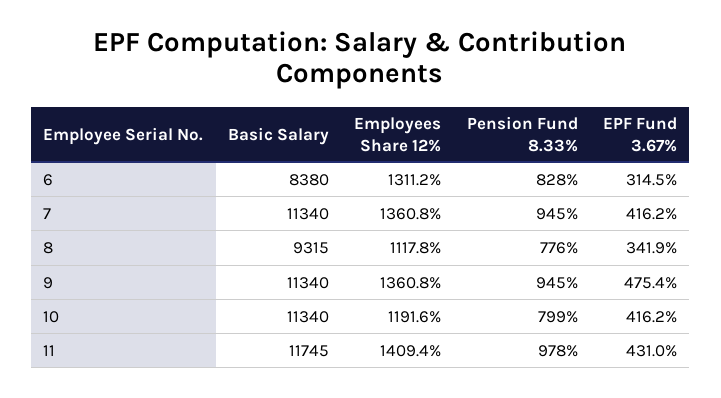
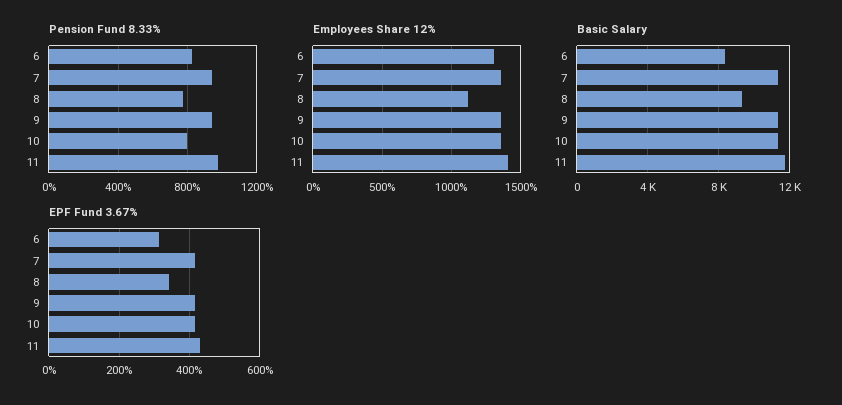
EPF Fund 3.67%, 9: 475.4 -> 420
Employees Share 12%, 10: 1191.6 -> 1350

